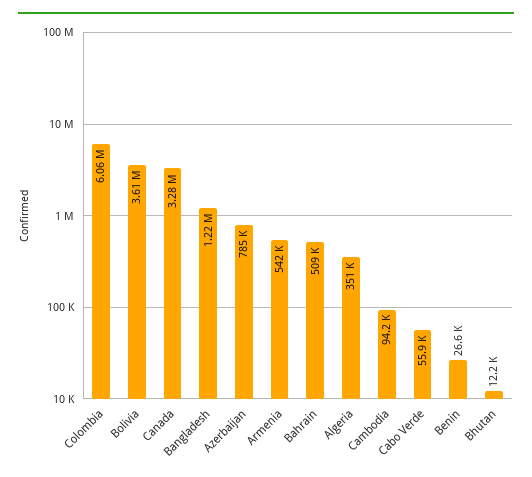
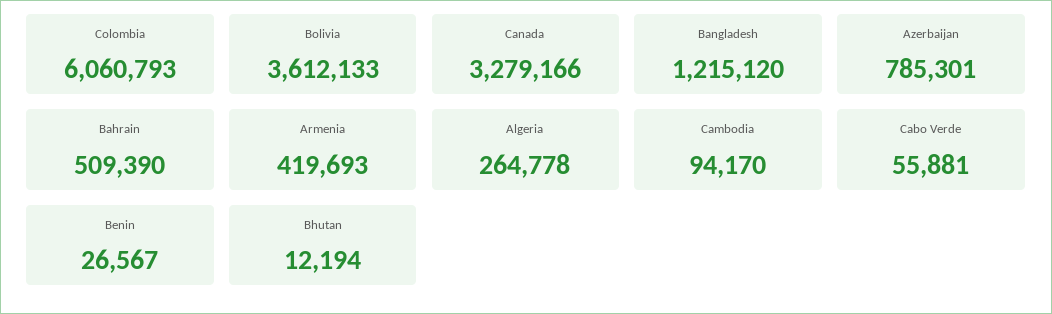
Armenia: 542000 -> 419693
Algeria: 351000 -> 264778

